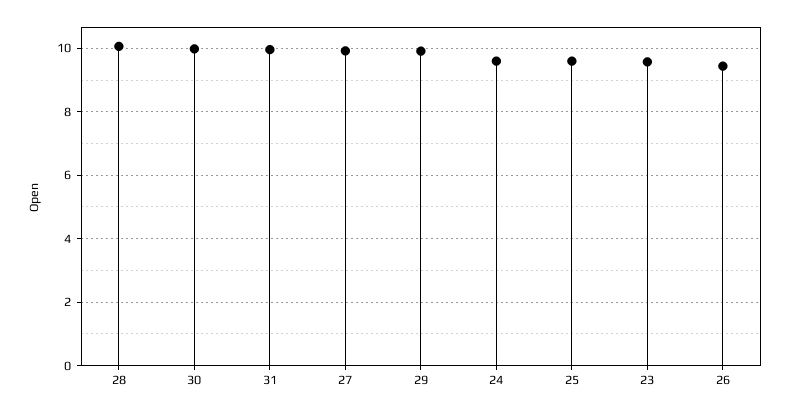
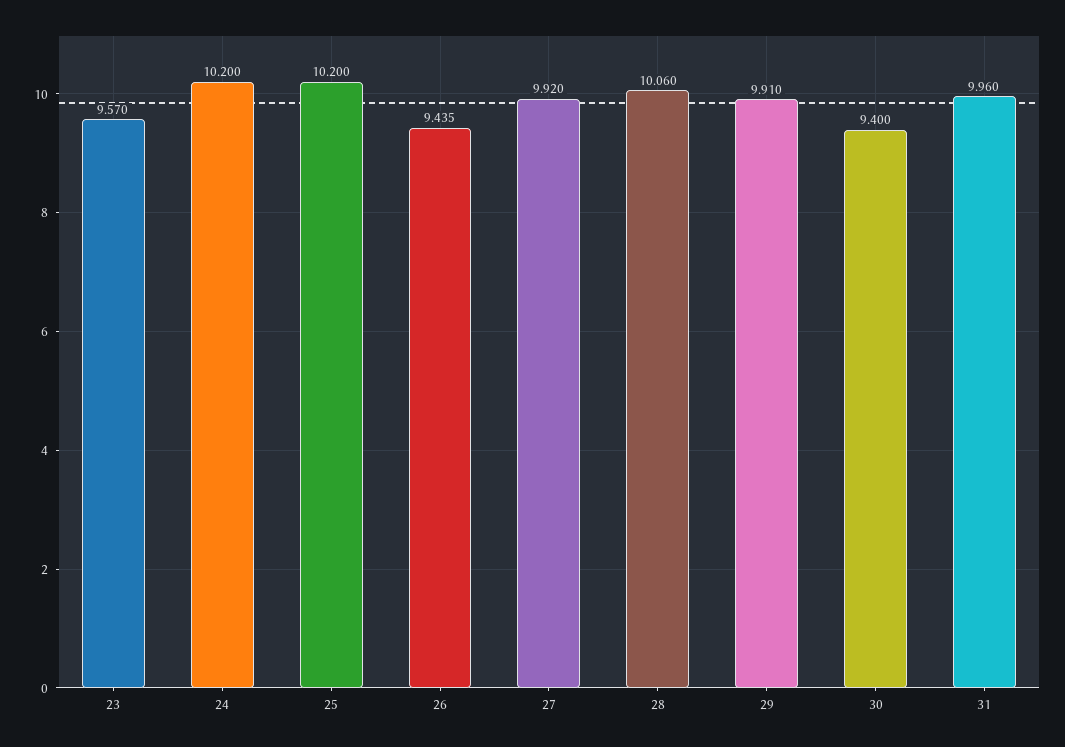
30: 10 -> 9.4
24: 9.6 -> 10.2
25: 9.6 -> 10.2

